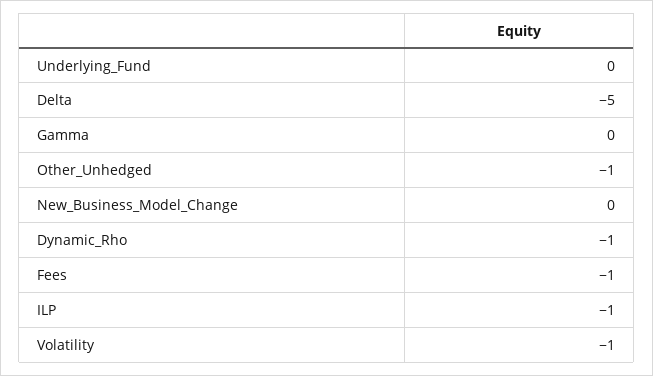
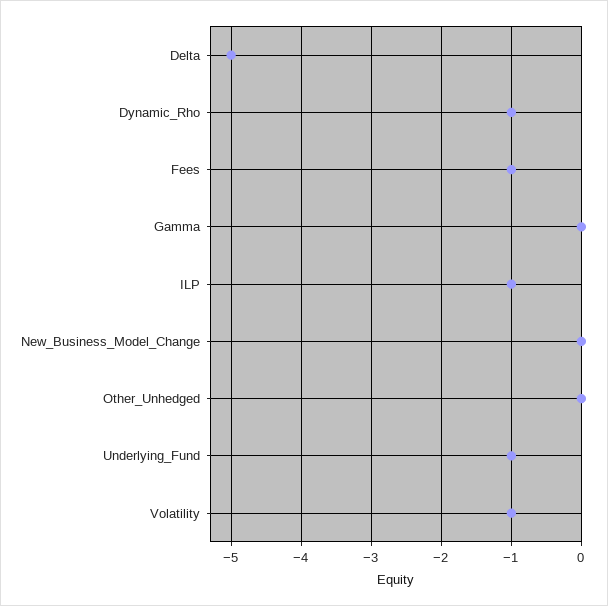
Underlying_Fund: 0 -> -1
Other_Unhedged: -1 -> 0

